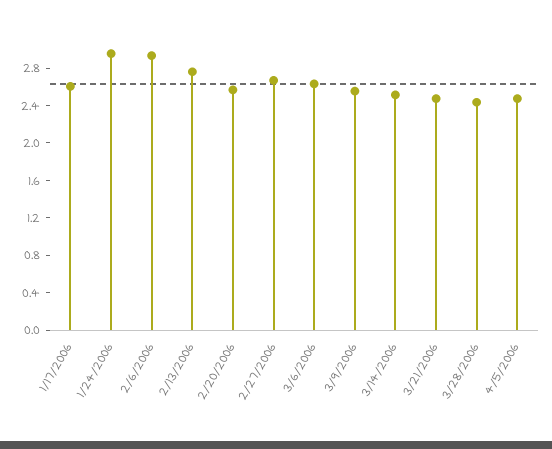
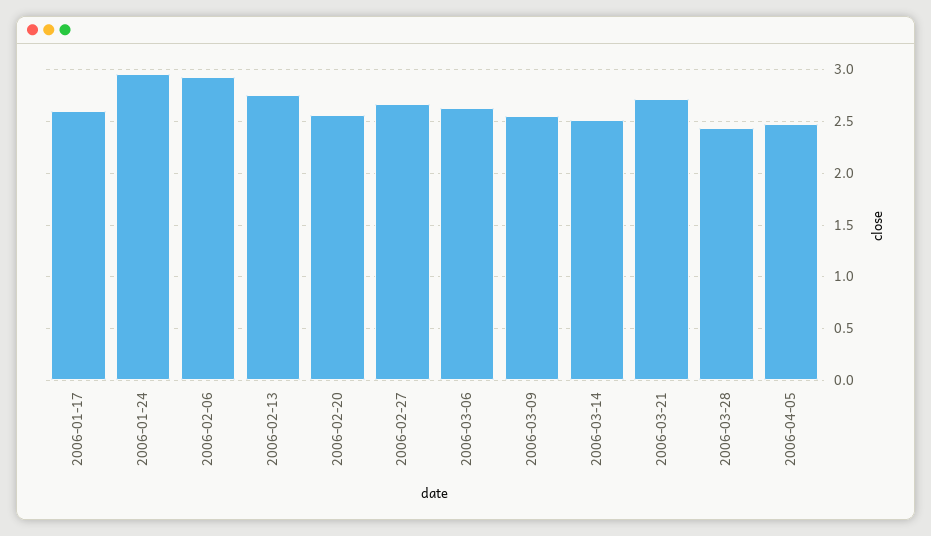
3/21/2006: 2.5 -> 2.7

